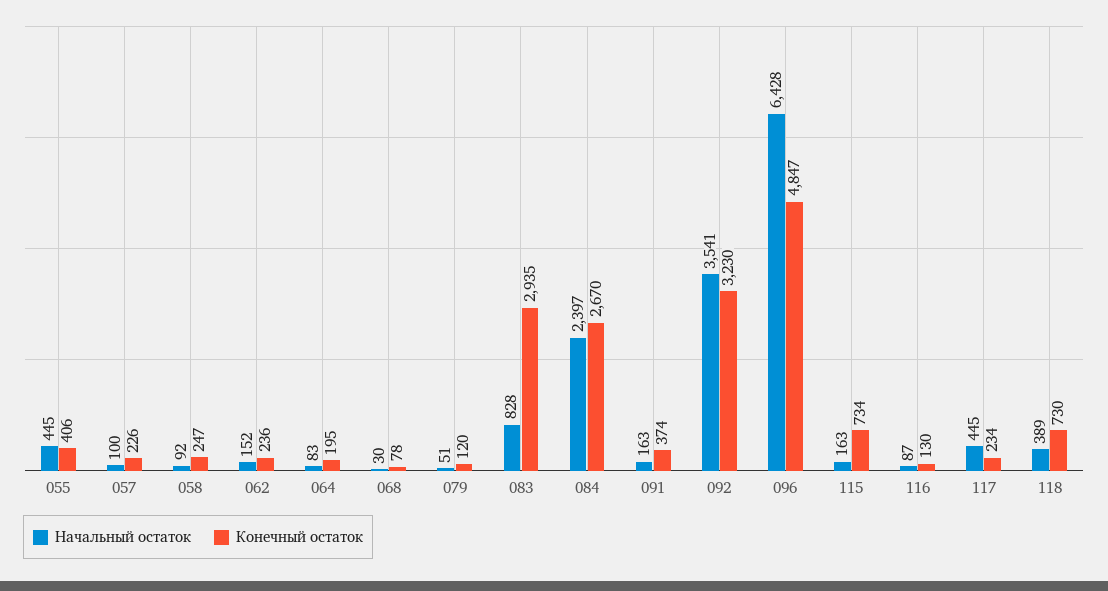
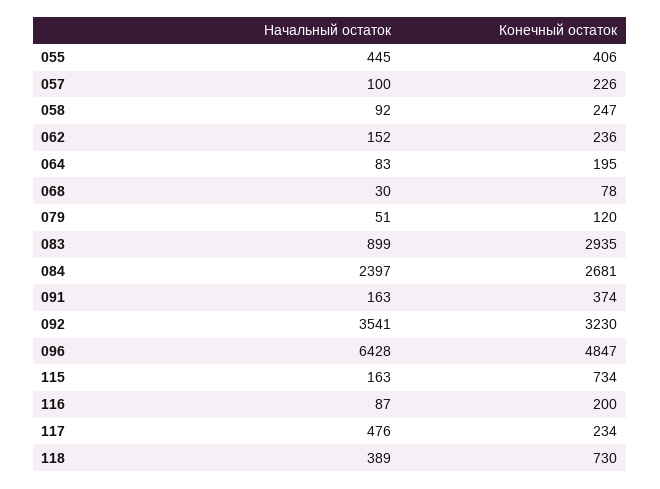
Начальный остаток, 083: 828 -> 899
Конечный остаток, 084: 2670 -> 2681
Конечный остаток, 116: 130 -> 200
Начальный остаток, 117: 445 -> 476

